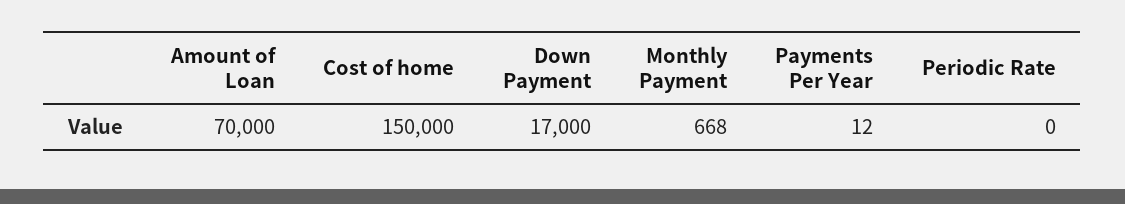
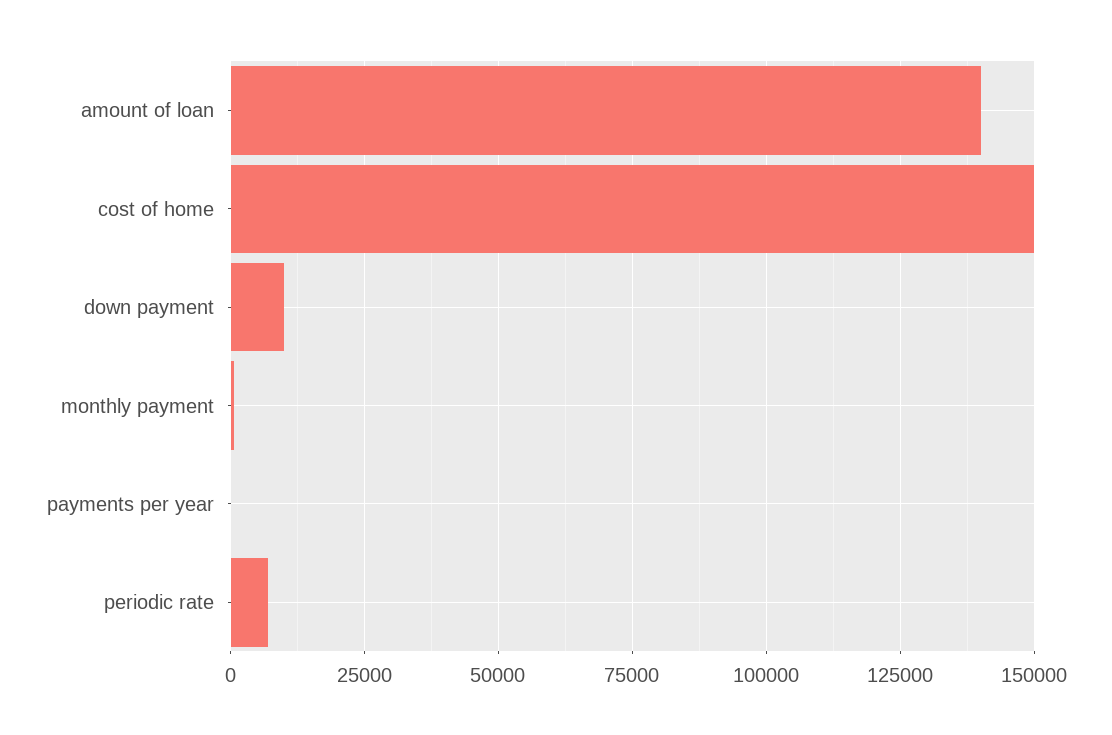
Amount of Loan: 70000 -> 140000
Down Payment: 17000 -> 10000
Periodic Rate: 0 -> 7500

